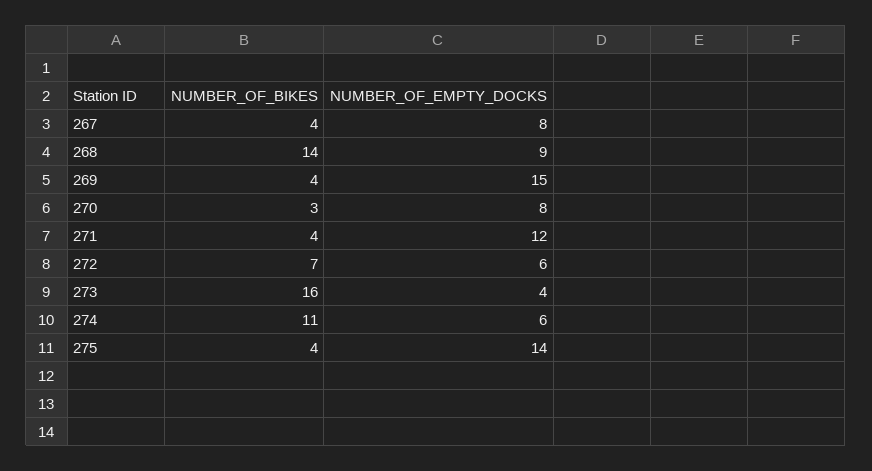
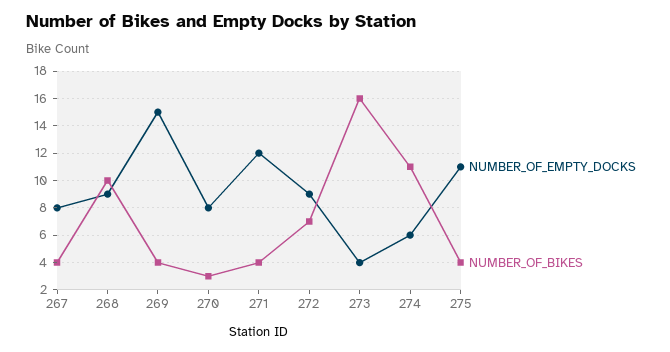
NUMBER_OF_BIKES, 268: 14 -> 10
NUMBER_OF_EMPTY_DOCKS, 272: 6 -> 9
NUMBER_OF_EMPTY_DOCKS, 275: 14 -> 11

